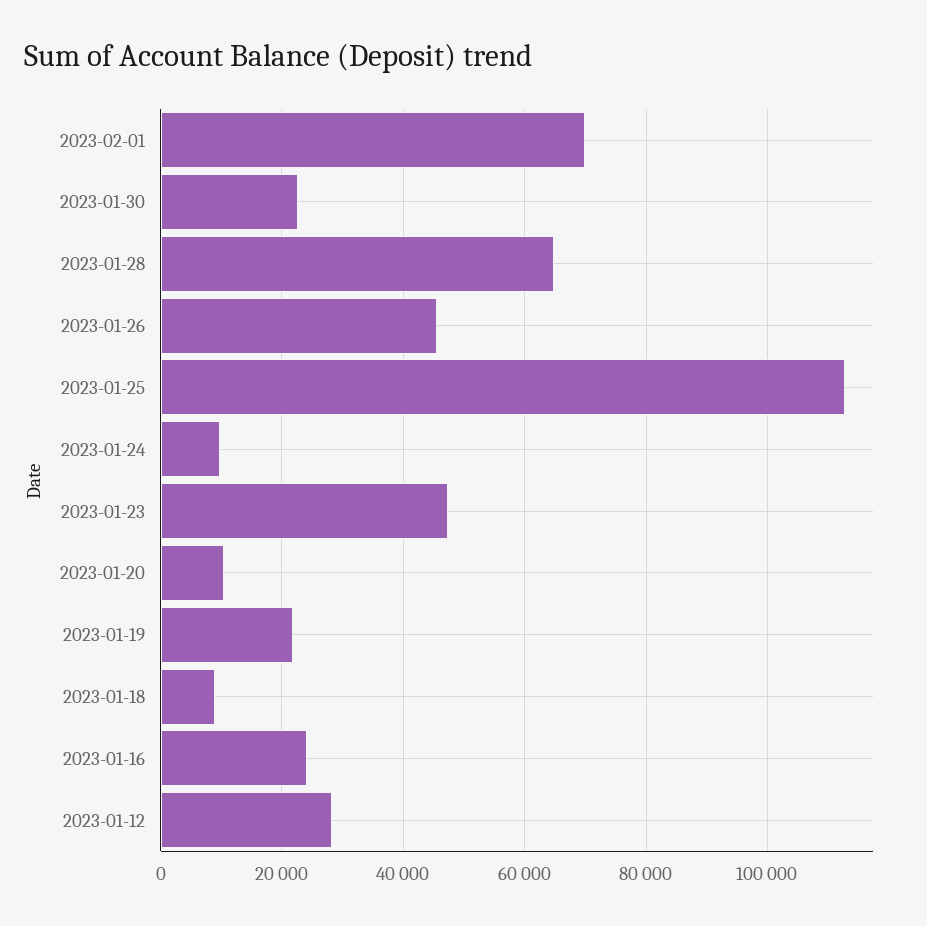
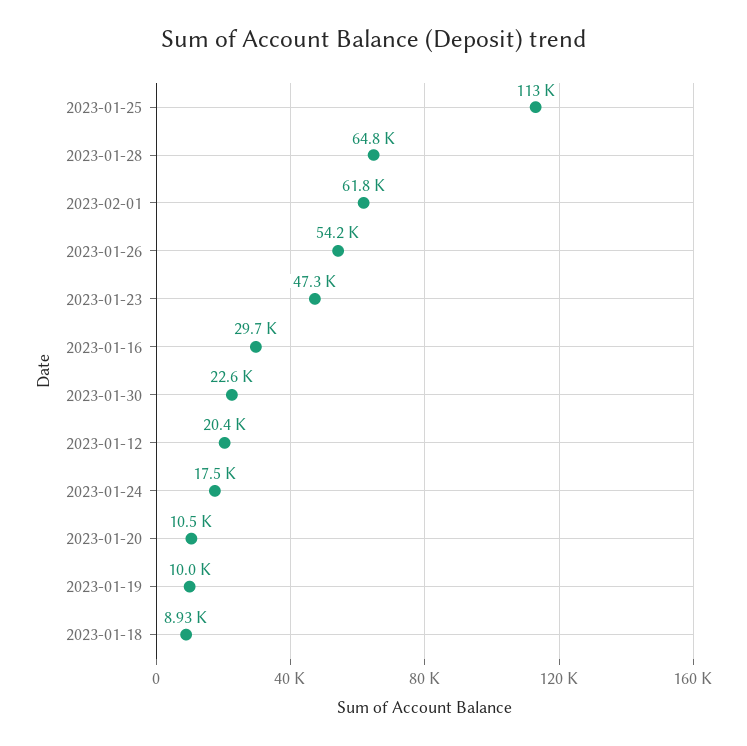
2023-02-01: 70000 -> 61800
2023-01-26: 46000 -> 54200
2023-01-24: 10000 -> 17500
2023-01-19: 22000 -> 10000
2023-01-16: 24000 -> 29700
2023-01-12: 28000 -> 20400

